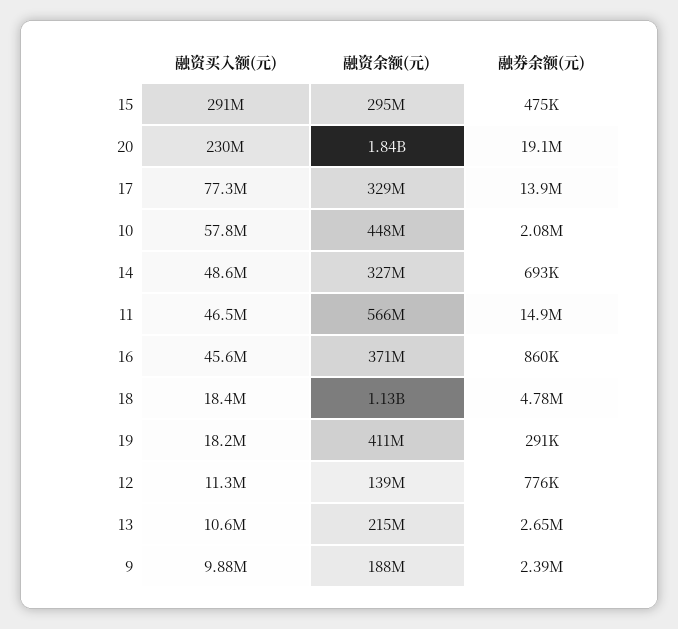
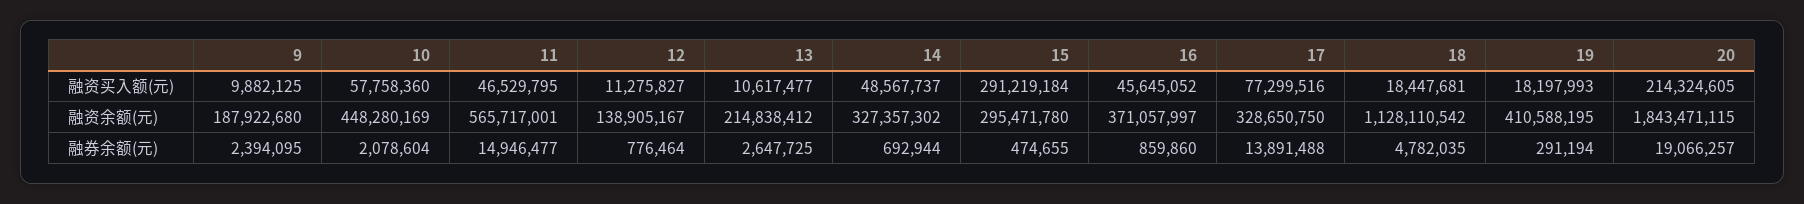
融资买入额(元), 20: 230000000 -> 214324605

